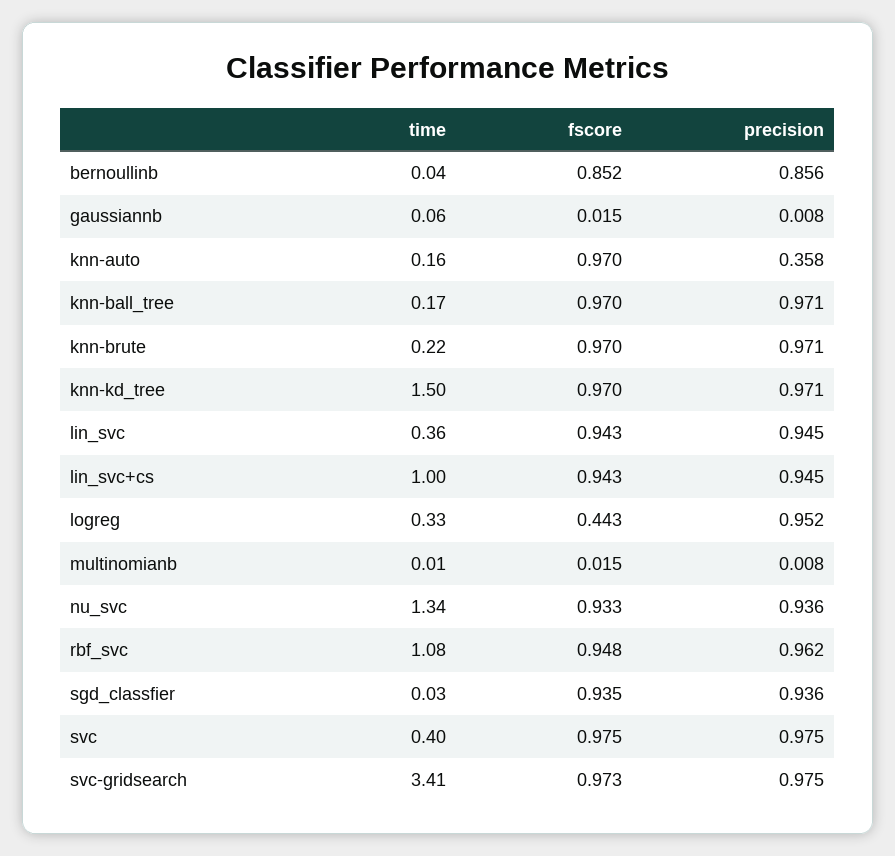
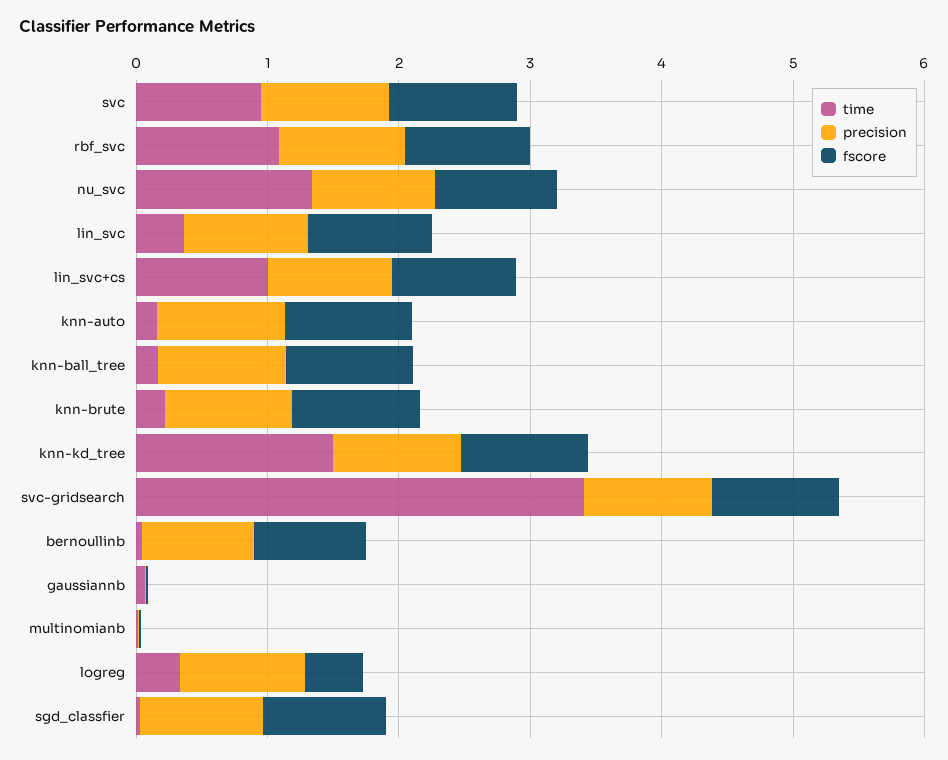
precision, knn-auto: 0.358 -> 1
time, svc: 0.4 -> 1

